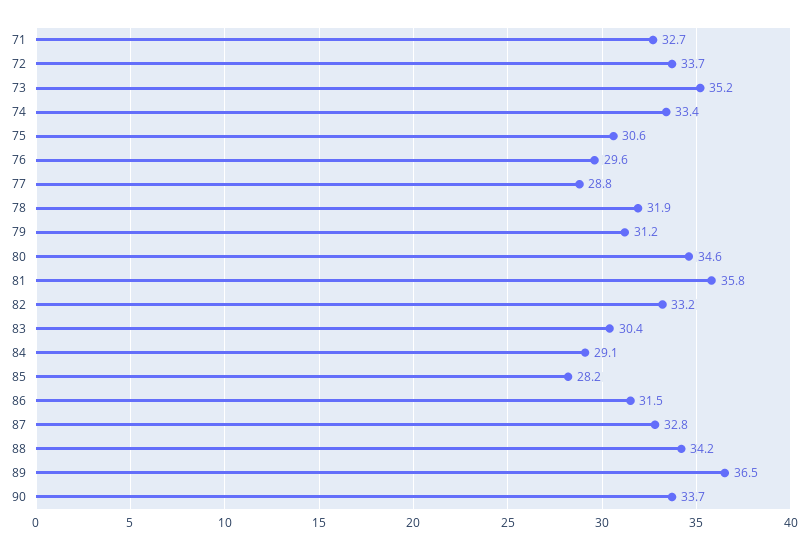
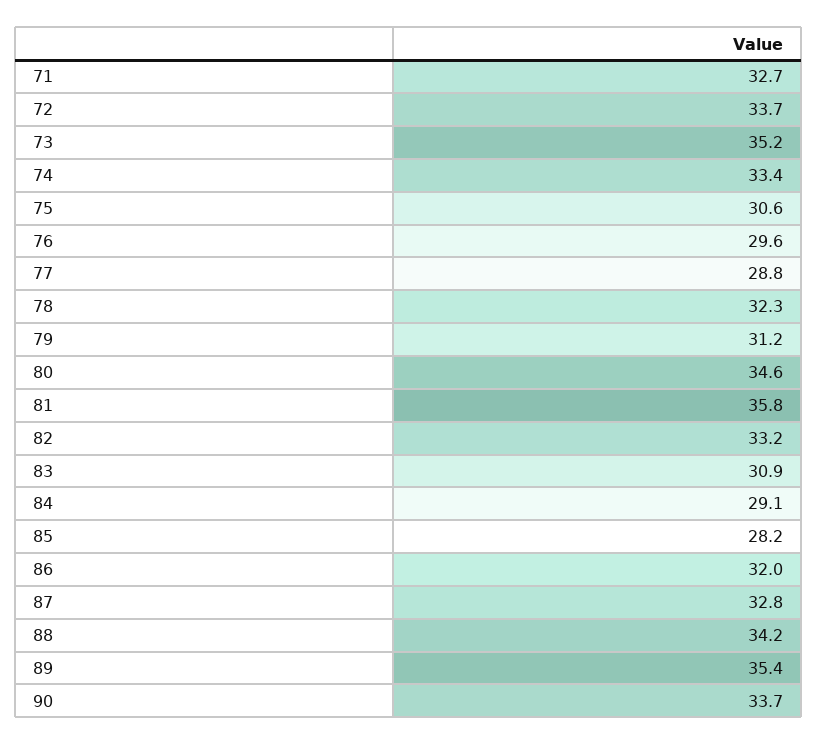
78: 31.9 -> 32.3
83: 30.4 -> 30.9
86: 31.5 -> 32
89: 36.5 -> 35.4

